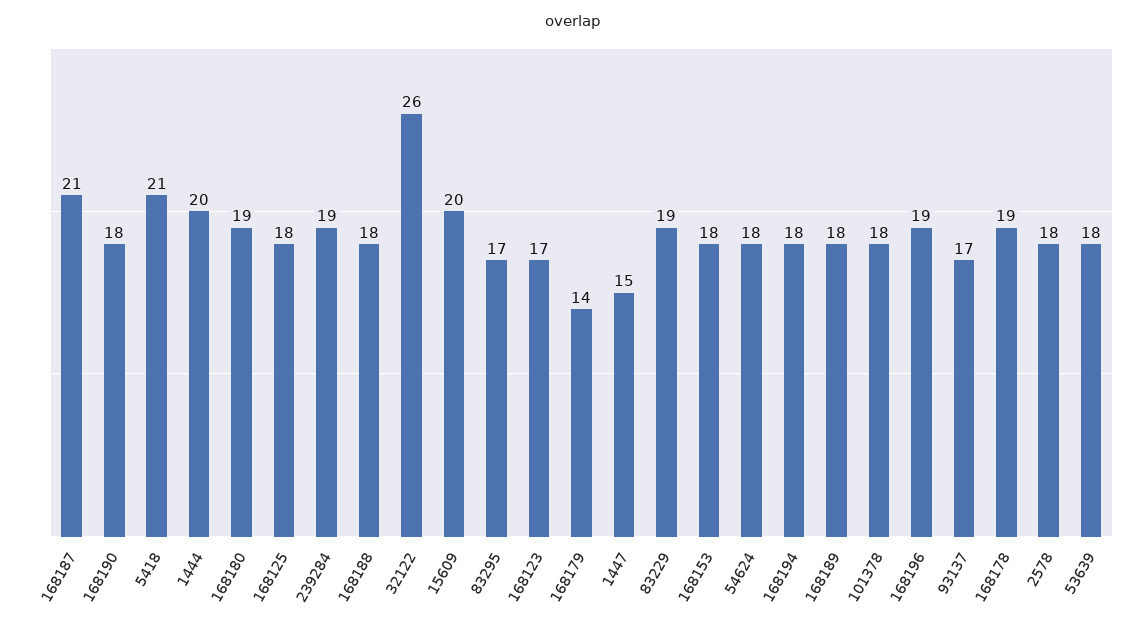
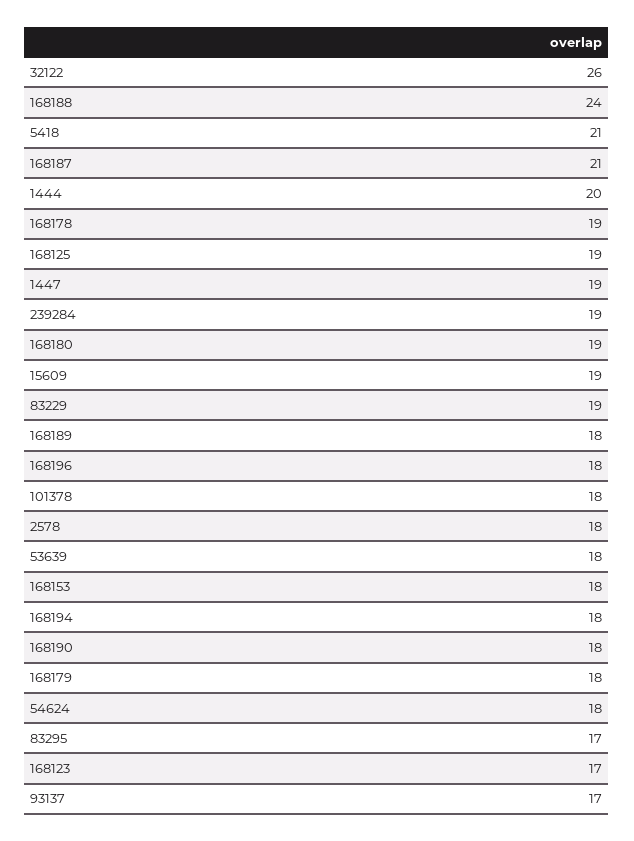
168125: 18 -> 19
168188: 18 -> 24
15609: 20 -> 19
168179: 14 -> 18
1447: 15 -> 19
168196: 19 -> 18

